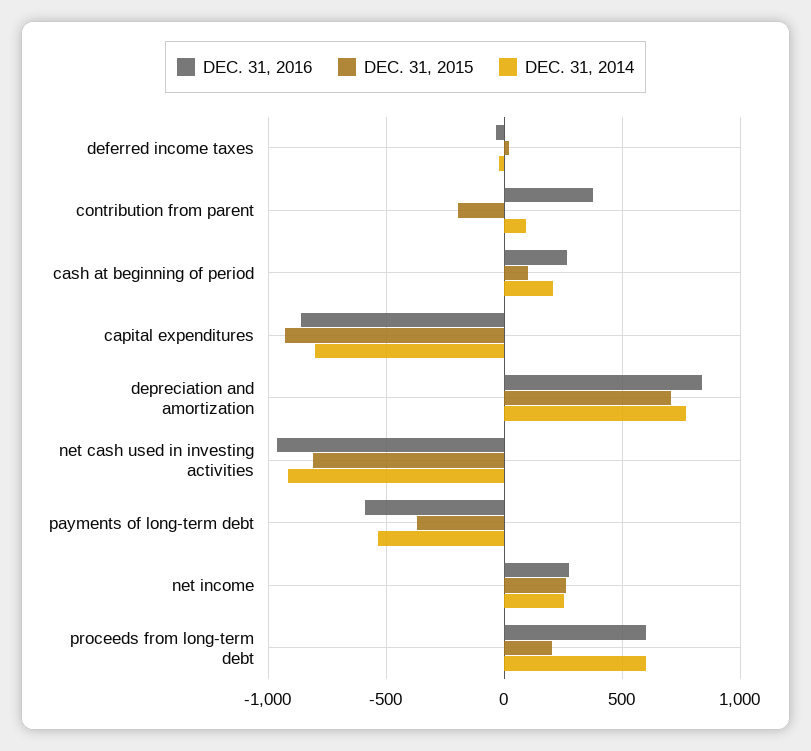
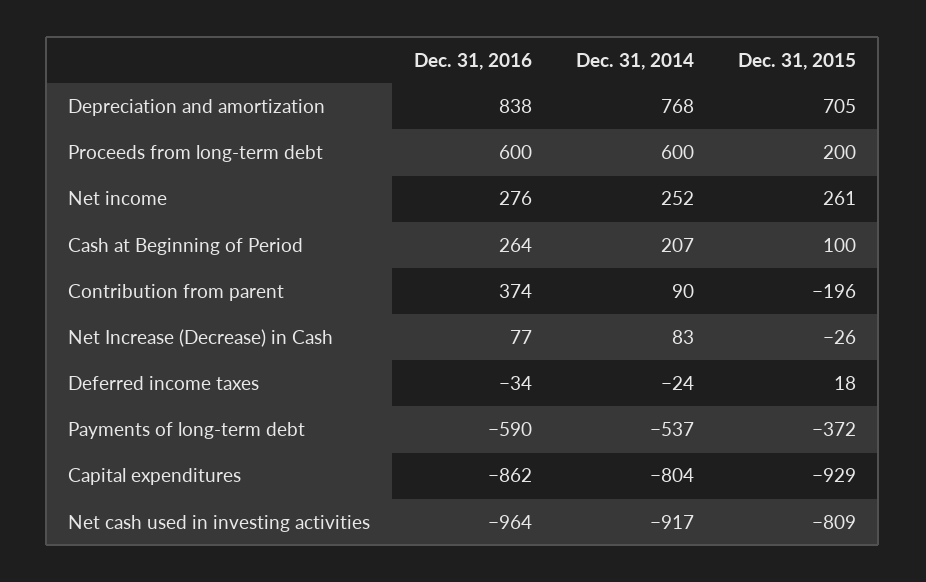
DEC. 31, 2016, Net Increase (Decrease) in Cash: none -> 77
DEC. 31, 2014, Net Increase (Decrease) in Cash: none -> 83
DEC. 31, 2015, Net Increase (Decrease) in Cash: none -> -26

